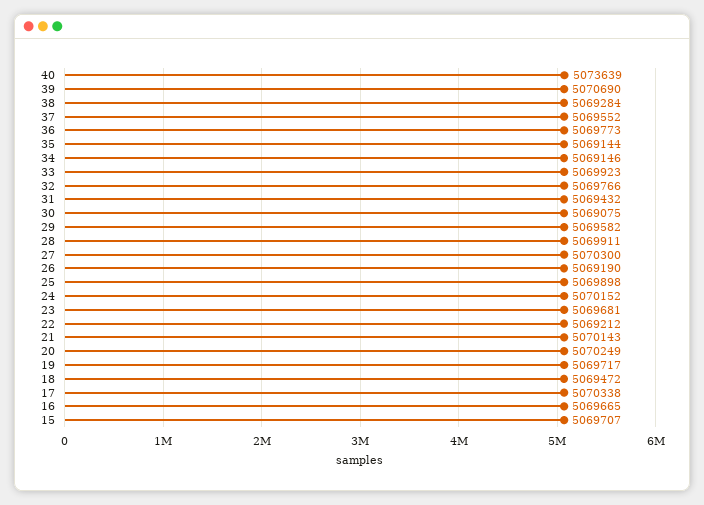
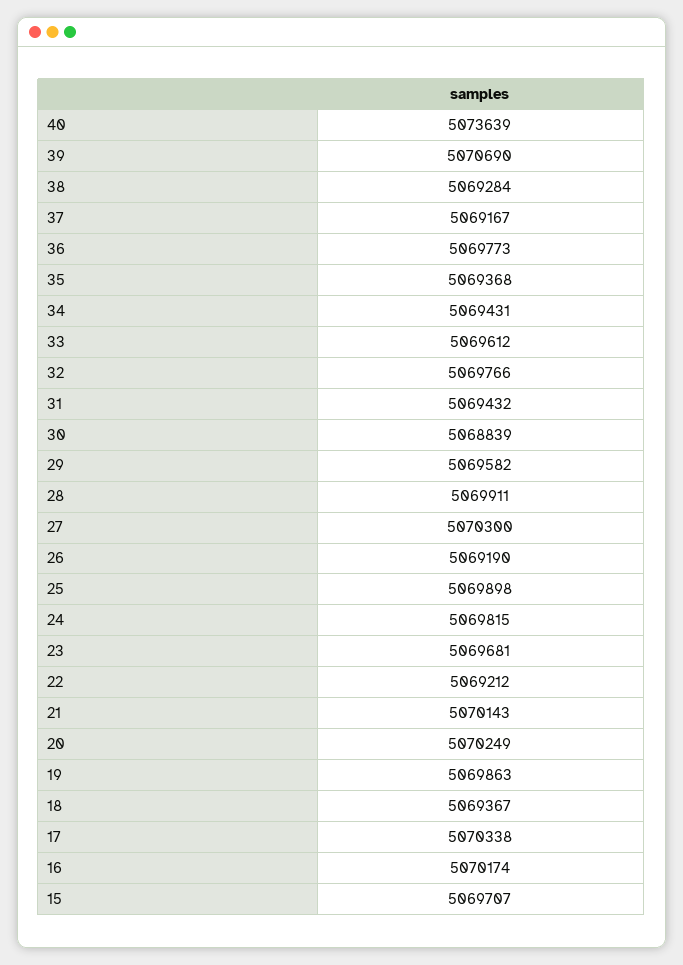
37: 5069552 -> 5069167
35: 5069144 -> 5069368
34: 5069146 -> 5069431
33: 5069923 -> 5069612
30: 5069075 -> 5068839
24: 5070152 -> 5069815
19: 5069717 -> 5069863
18: 5069472 -> 5069367
16: 5069665 -> 5070174

